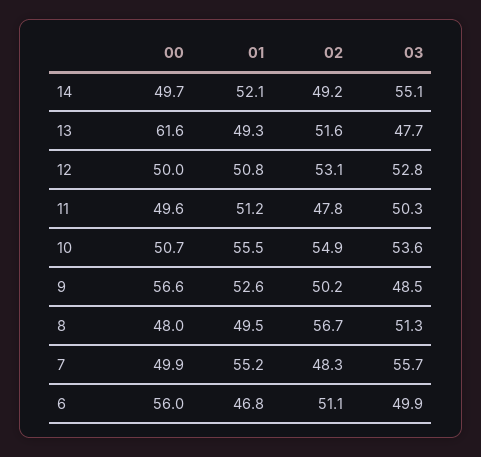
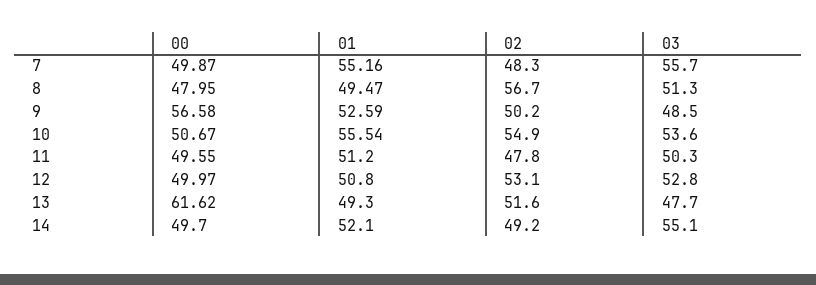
00, 6: 56 -> none
01, 6: 46.8 -> none
02, 6: 51.1 -> none
03, 6: 49.9 -> none

